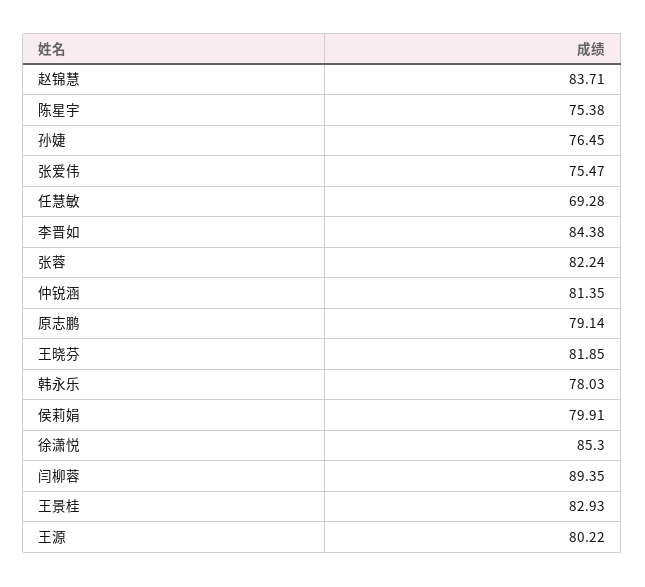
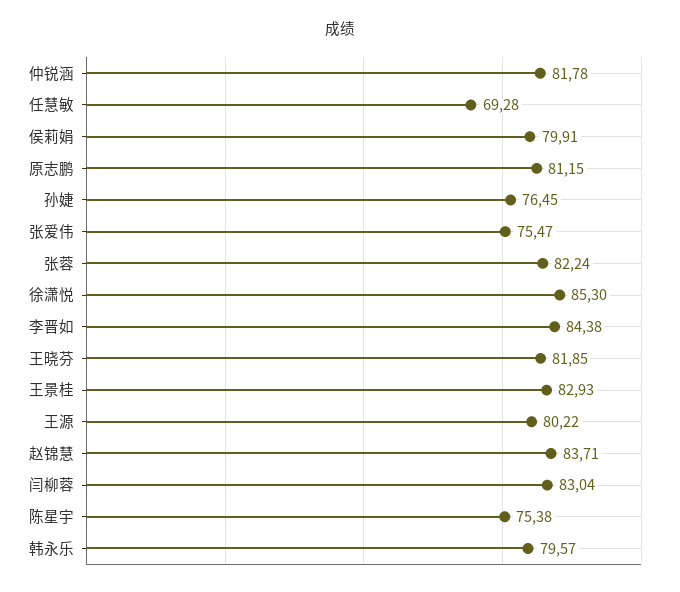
仲锐涵: 81.35 -> 81.78
原志鹏: 79.14 -> 81.15
韩永乐: 78.03 -> 79.57
闫柳蓉: 89.35 -> 83.04

